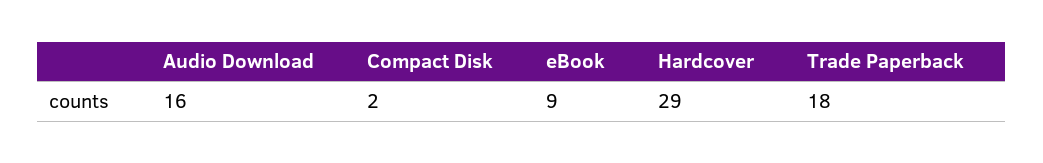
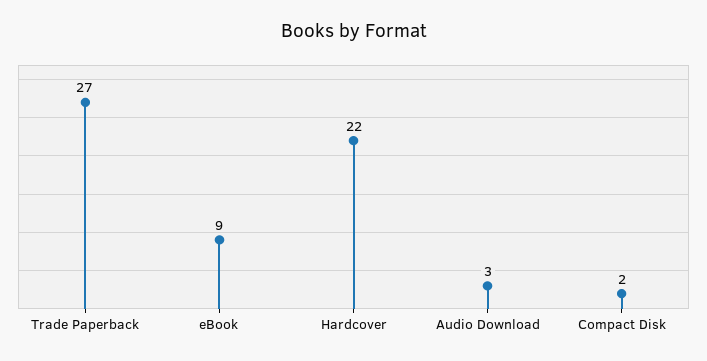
Audio Download: 16 -> 3
Hardcover: 29 -> 22
Trade Paperback: 18 -> 27

